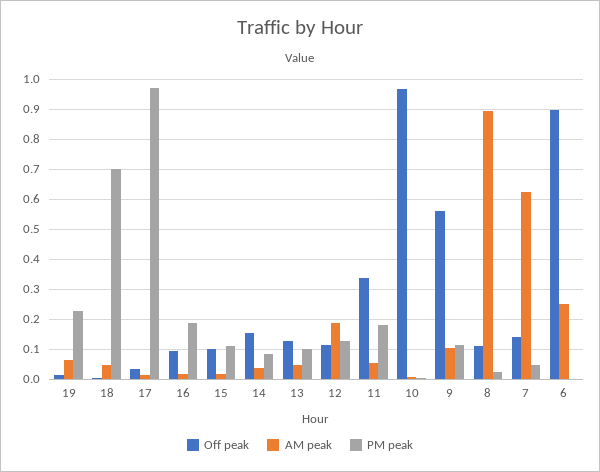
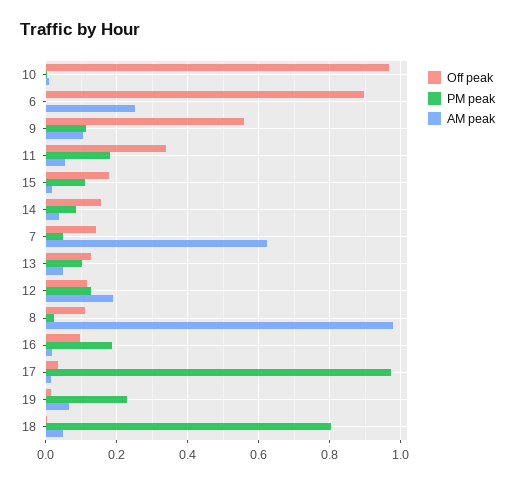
PM peak, 18: 0.7 -> 0.8
Off peak, 15: 0.1 -> 0.18
AM peak, 8: 0.9 -> 0.98

